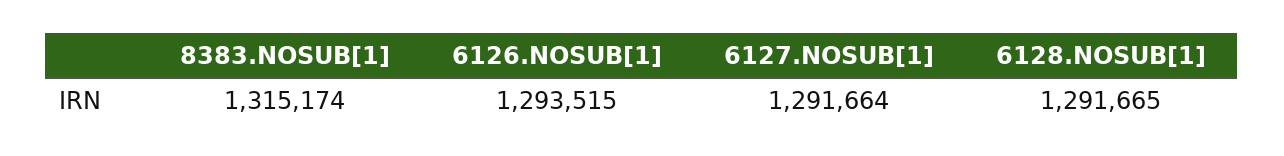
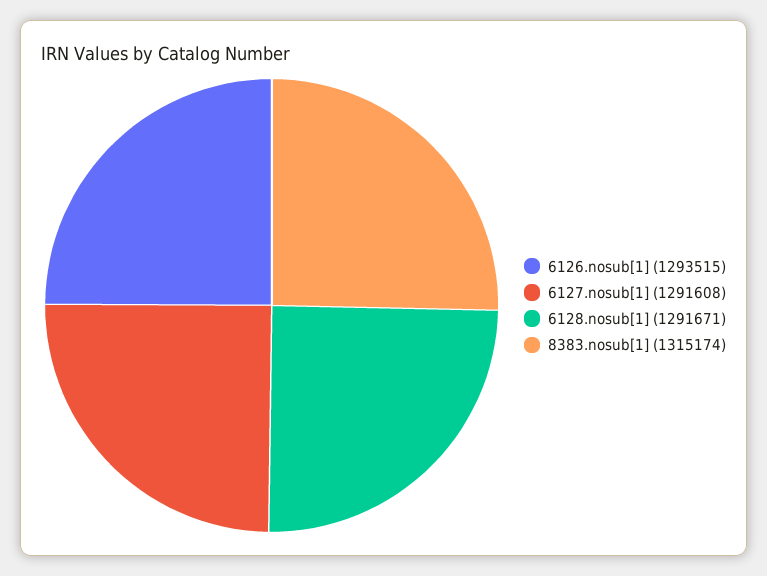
6127.NOSUB[1]: 1291664 -> 1291608
6128.NOSUB[1]: 1291665 -> 1291671

